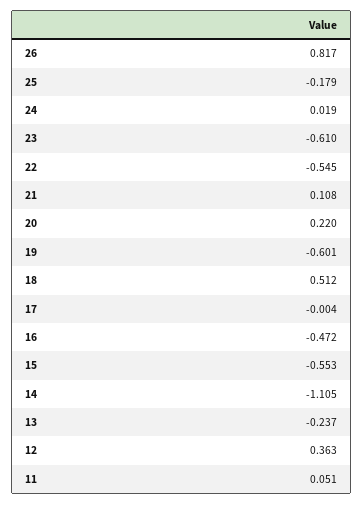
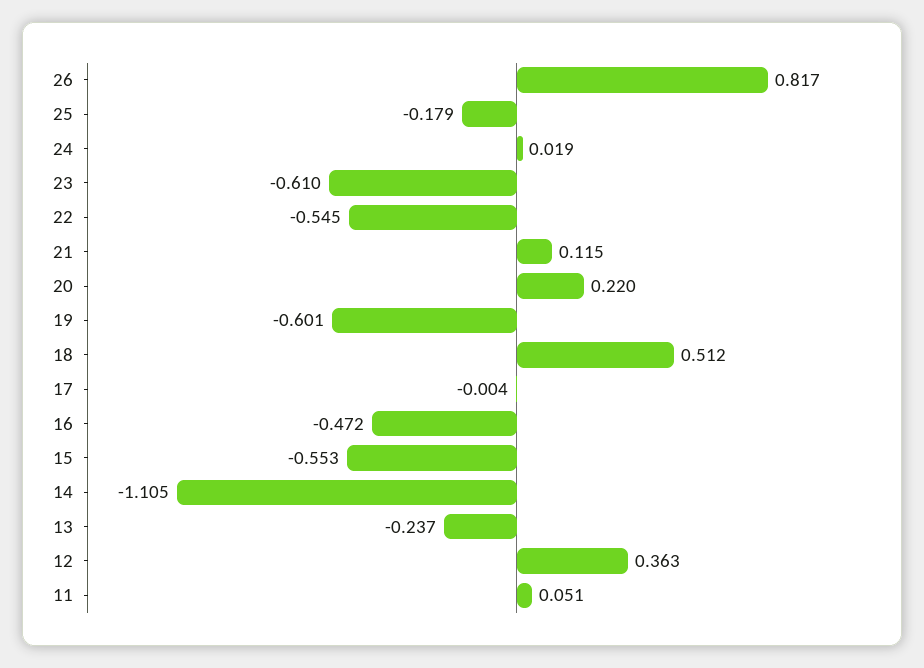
21: 0.108 -> 0.115

